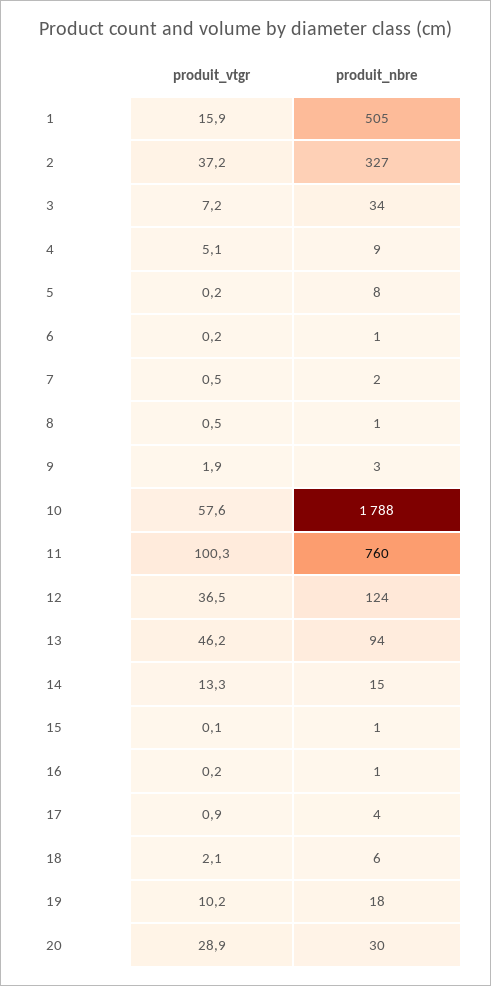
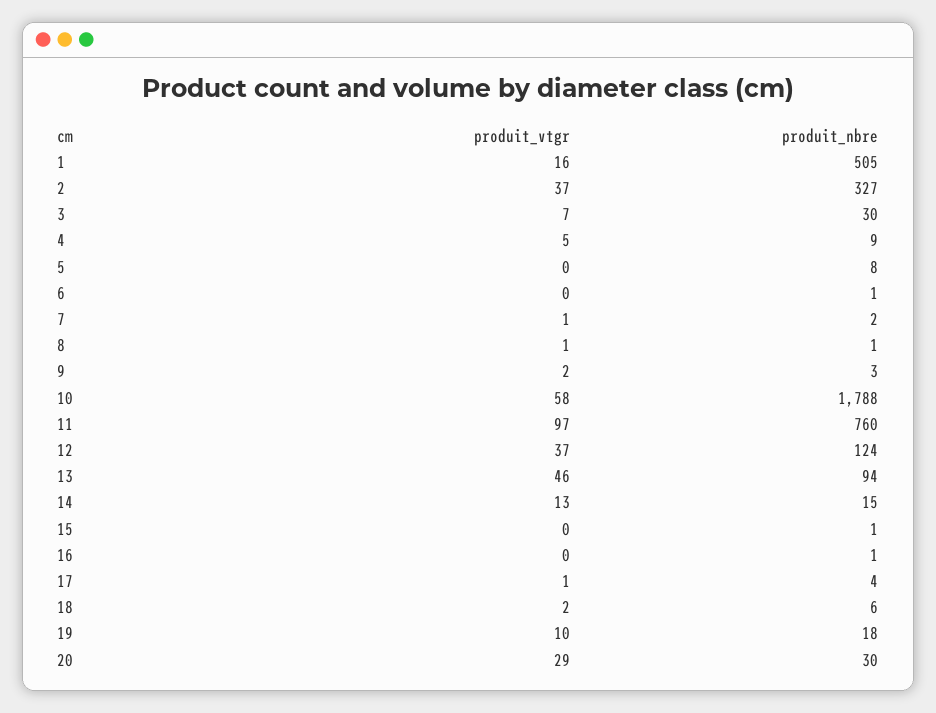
produit_nbre, 3: 34 -> 30
produit_vtgr, 11: 100.3 -> 97

